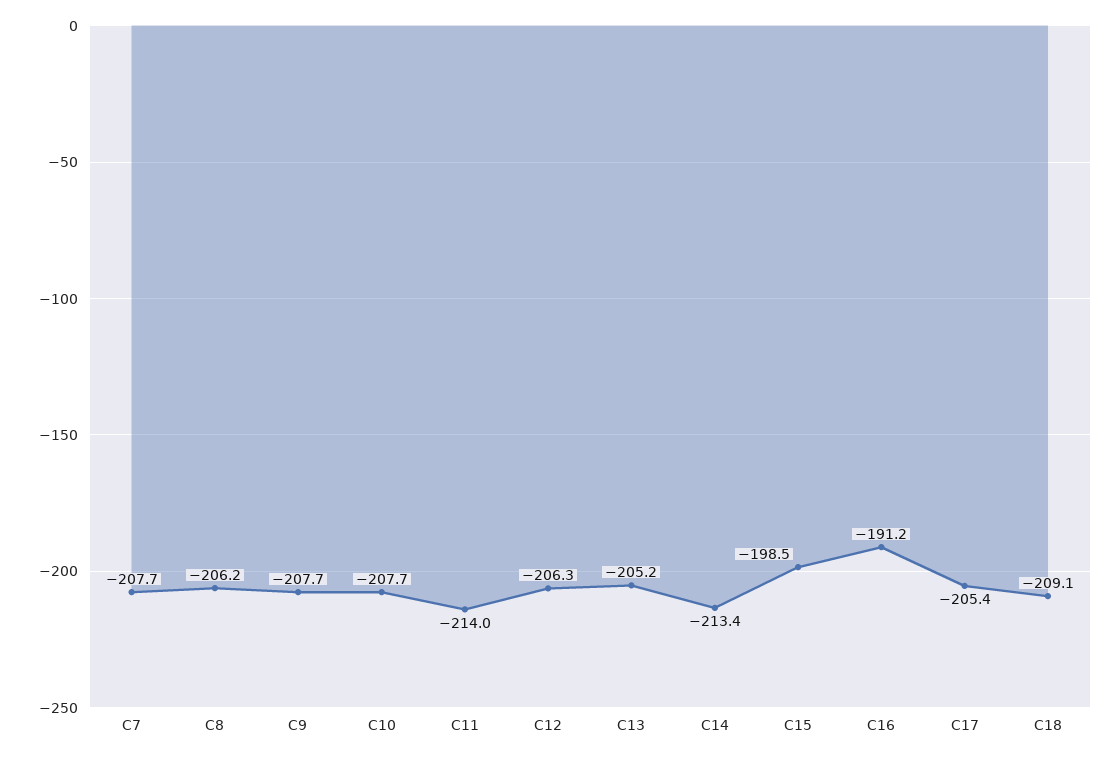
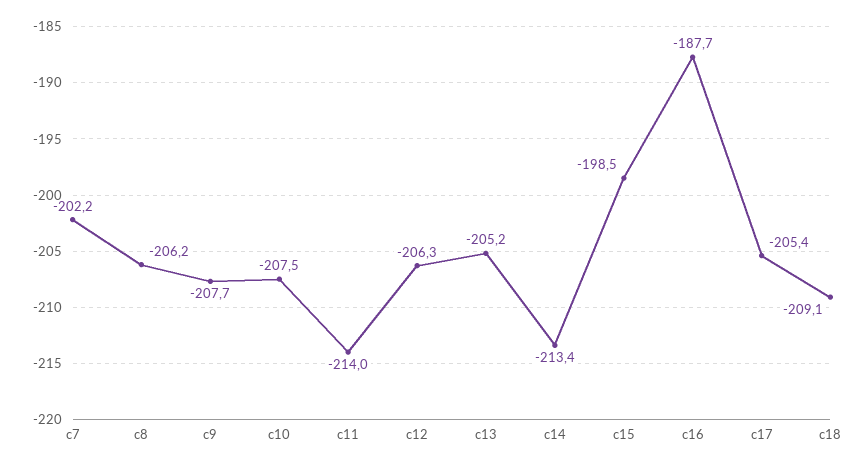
C7: -207.7 -> -202.2
C10: -207.7 -> -207.5
C16: -191.2 -> -187.7

